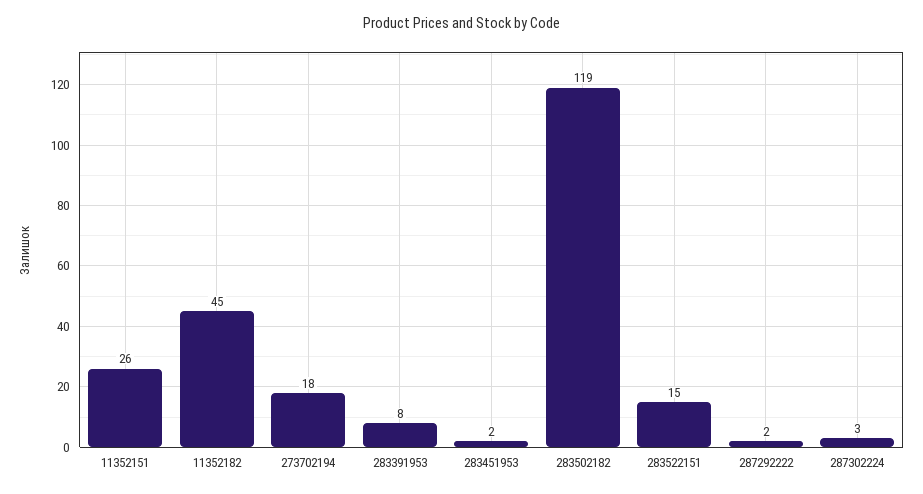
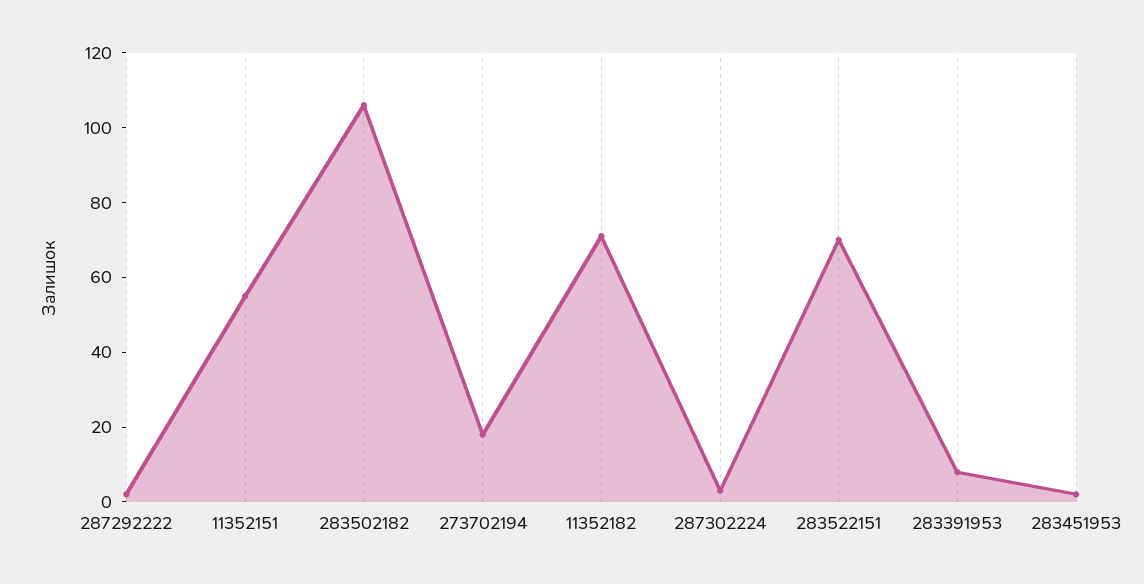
11352151: 26 -> 55
11352182: 45 -> 70
283502182: 119 -> 105
283522151: 15 -> 70

